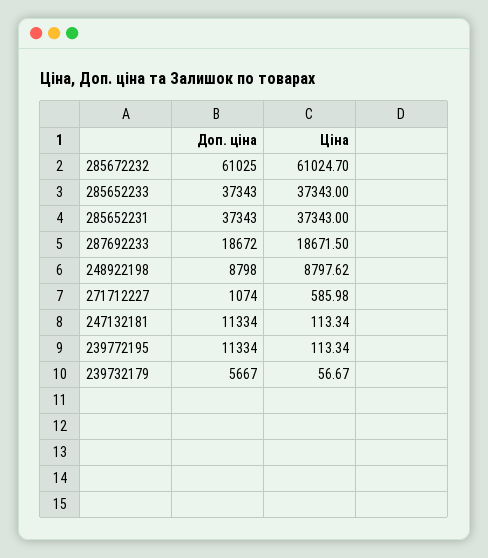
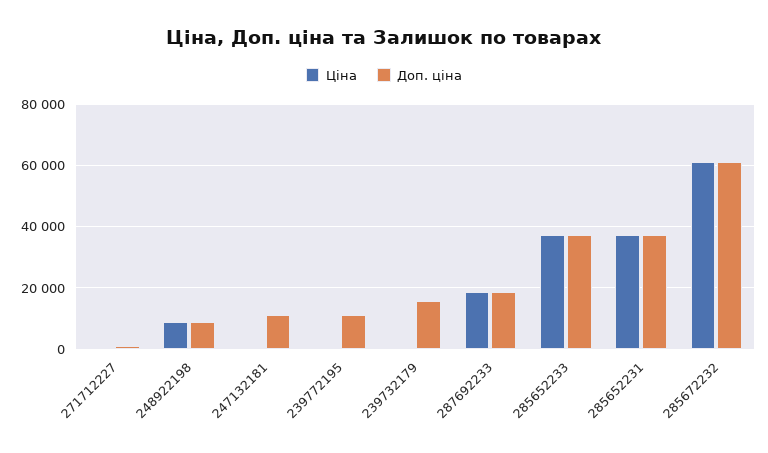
Доп. ціна, 239732179: 5667 -> 16000

